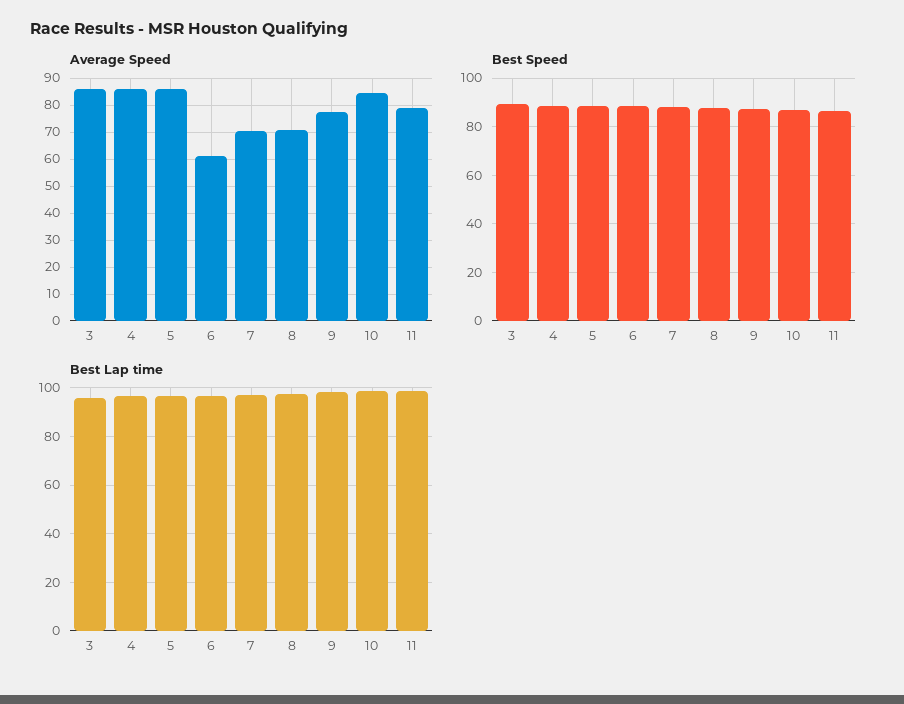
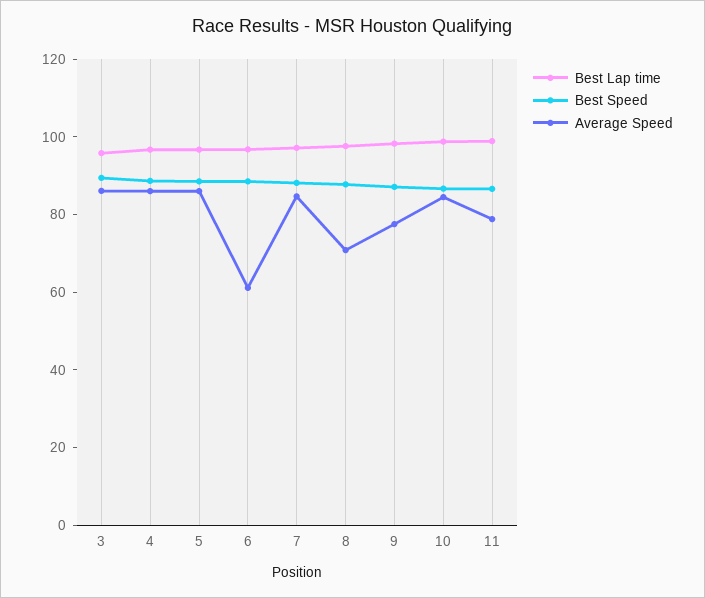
Average Speed, 7: 70 -> 85

